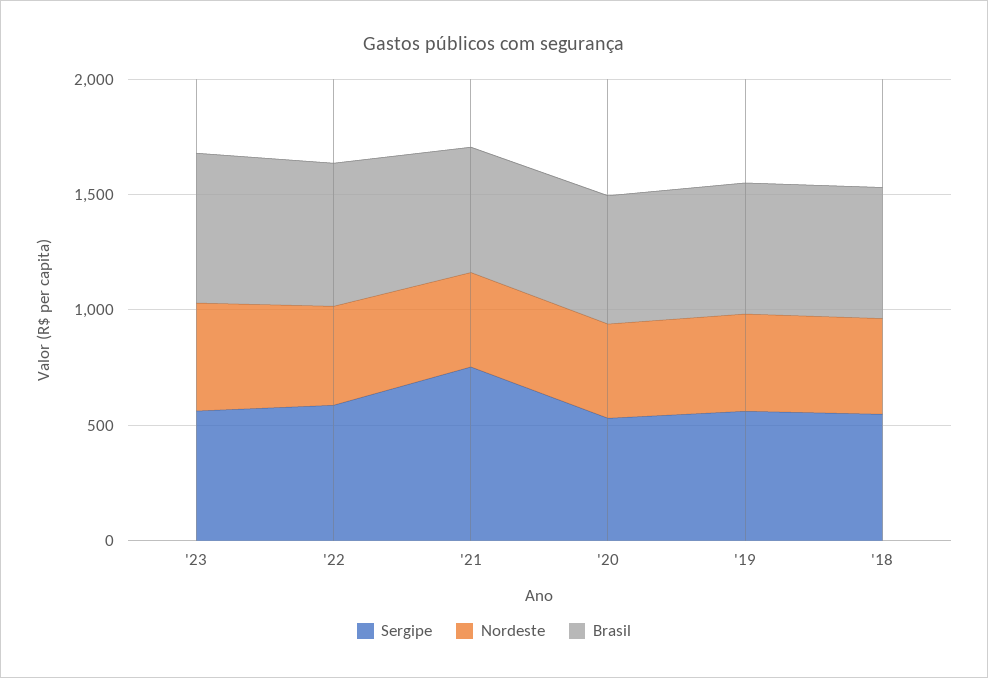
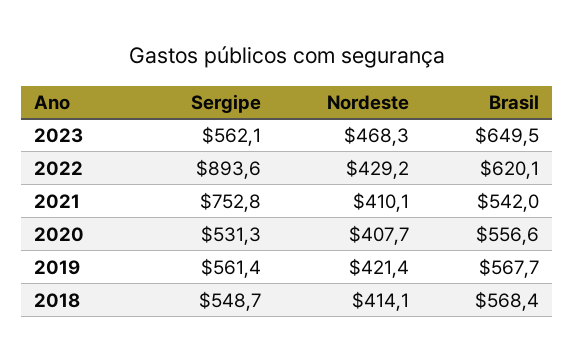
Sergipe, '22: 600 -> 893.6

